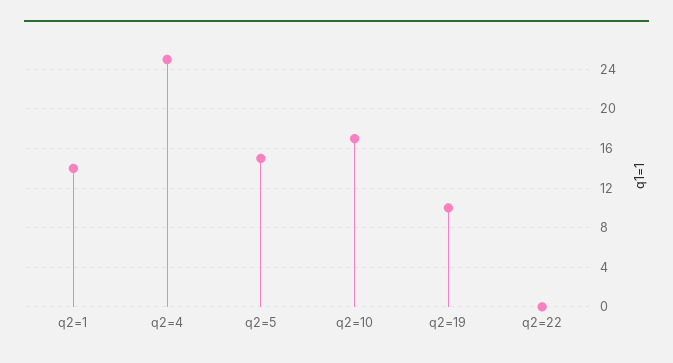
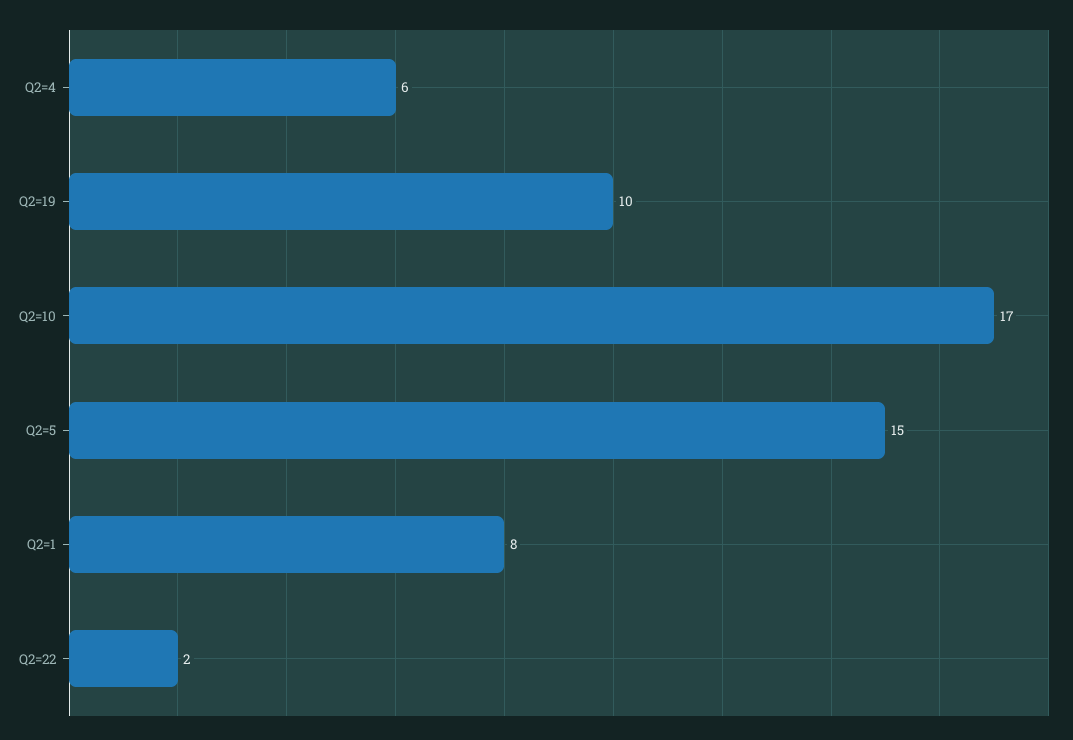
q2=1: 14 -> 8
q2=4: 25 -> 6
q2=22: 0 -> 2

